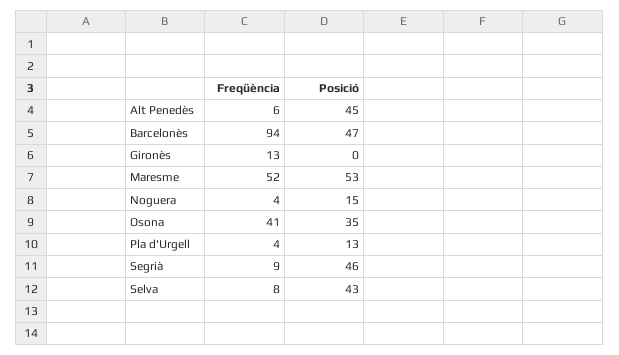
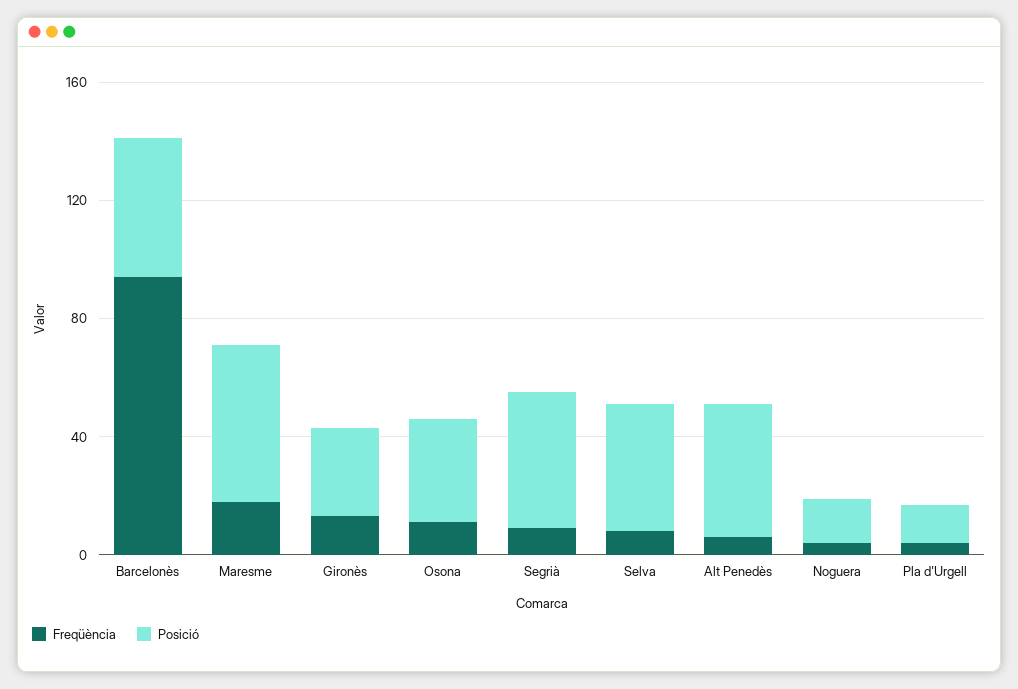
Posició, Gironès: 0 -> 30
Freqüència, Maresme: 52 -> 20
Freqüència, Osona: 41 -> 10

